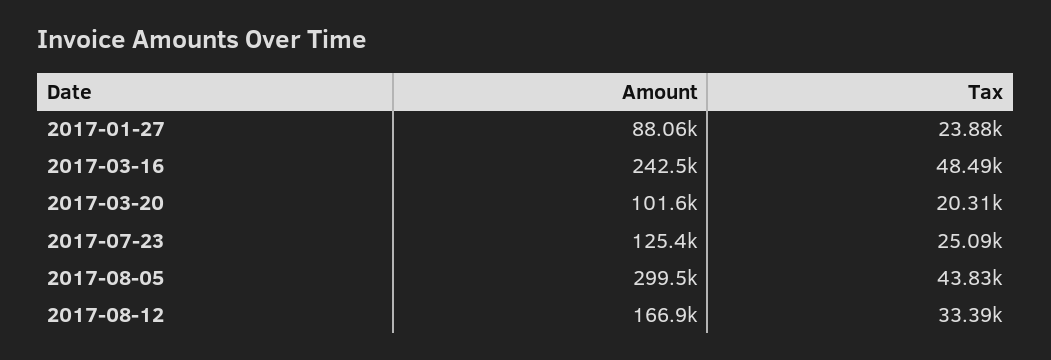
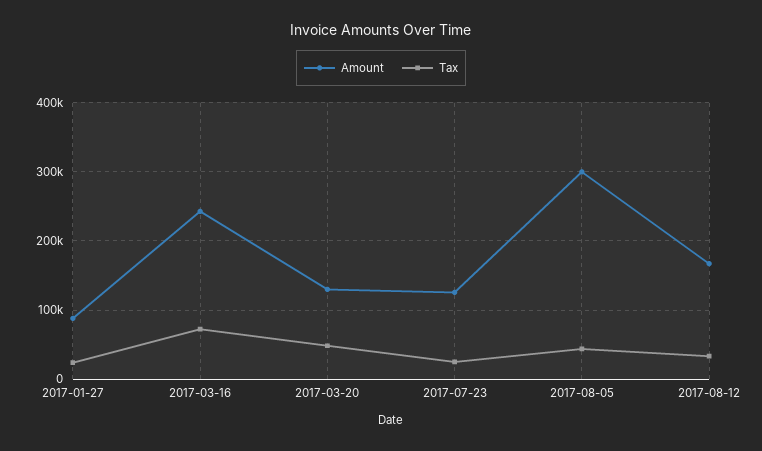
Tax, 2017-03-16: 48490 -> 70000
Amount, 2017-03-20: 101600 -> 130000
Tax, 2017-03-20: 20310 -> 50000

